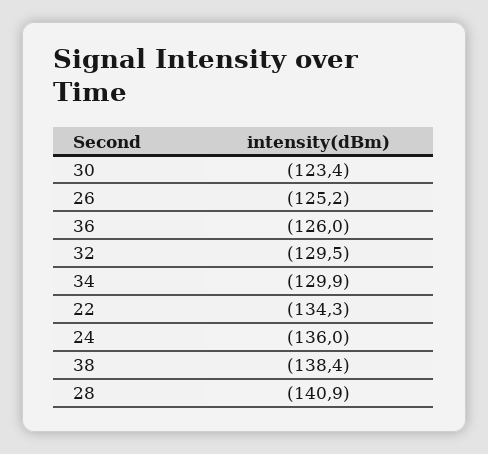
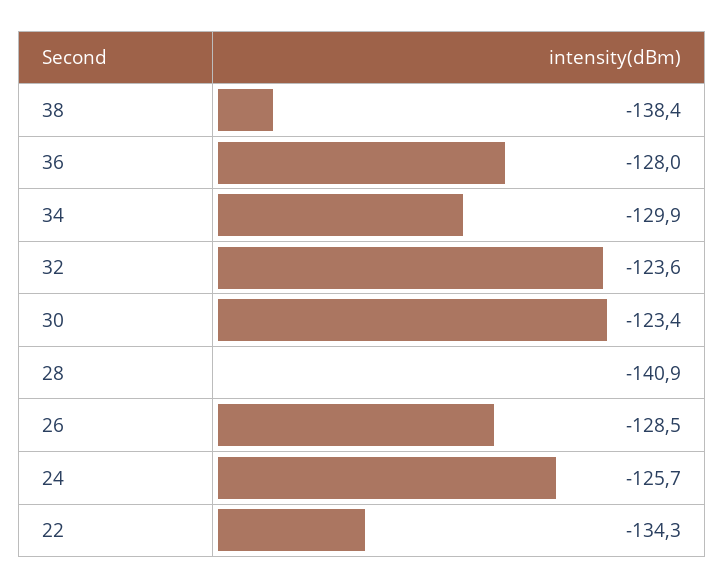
26: -125.2 -> -128.5
36: -126 -> -128
32: -129.5 -> -123.6
24: -136 -> -125.7

